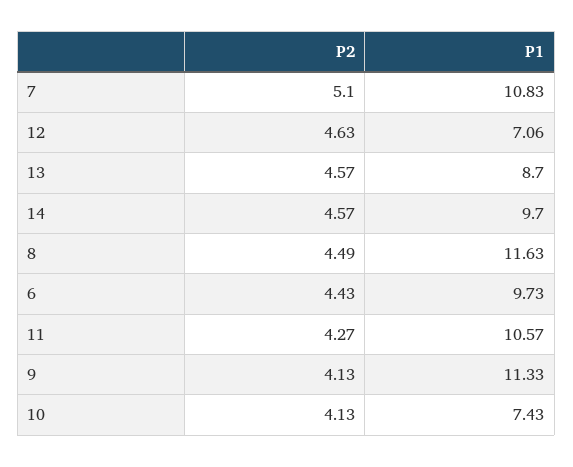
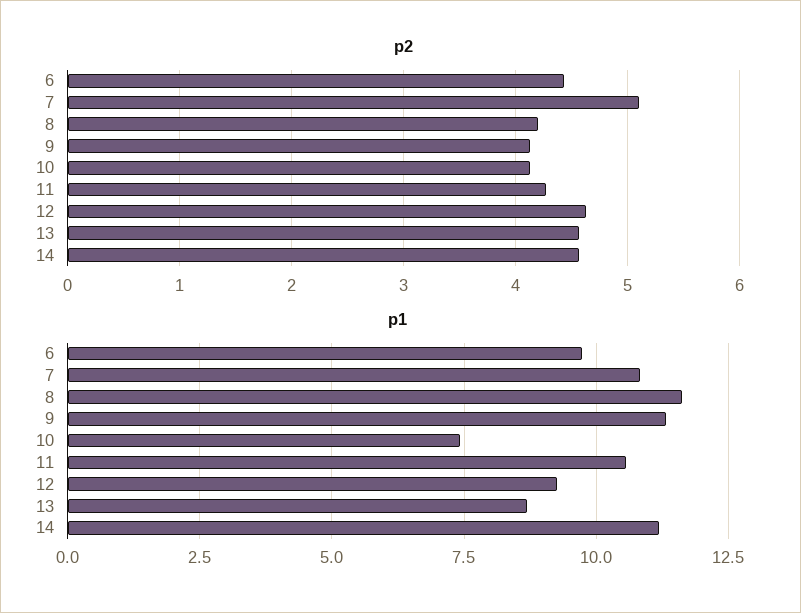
P1, 12: 7.06 -> 9.25
P1, 14: 9.7 -> 11.25
P2, 8: 4.49 -> 4.2

